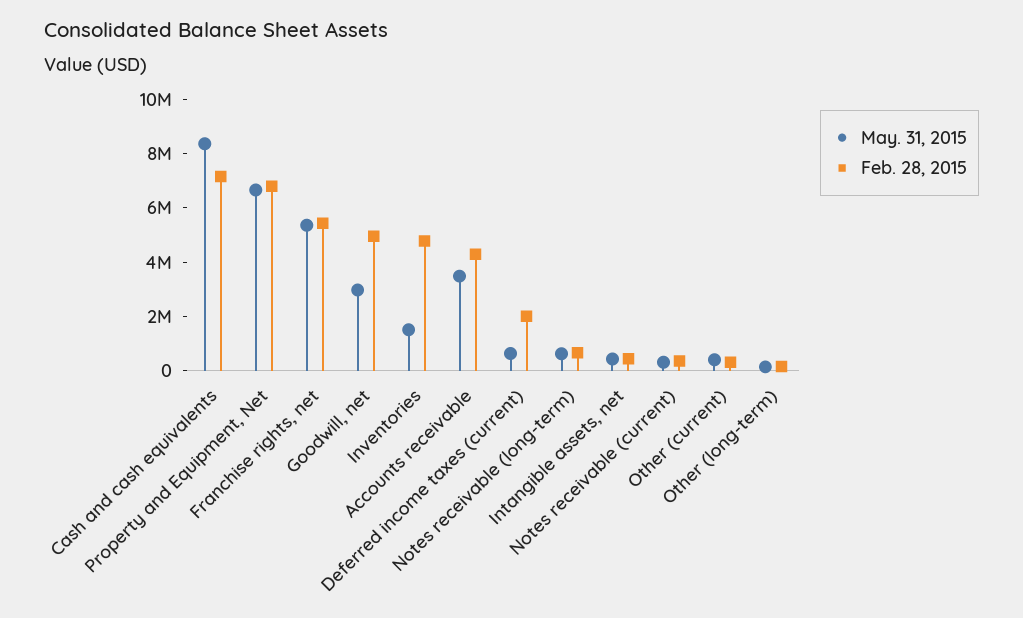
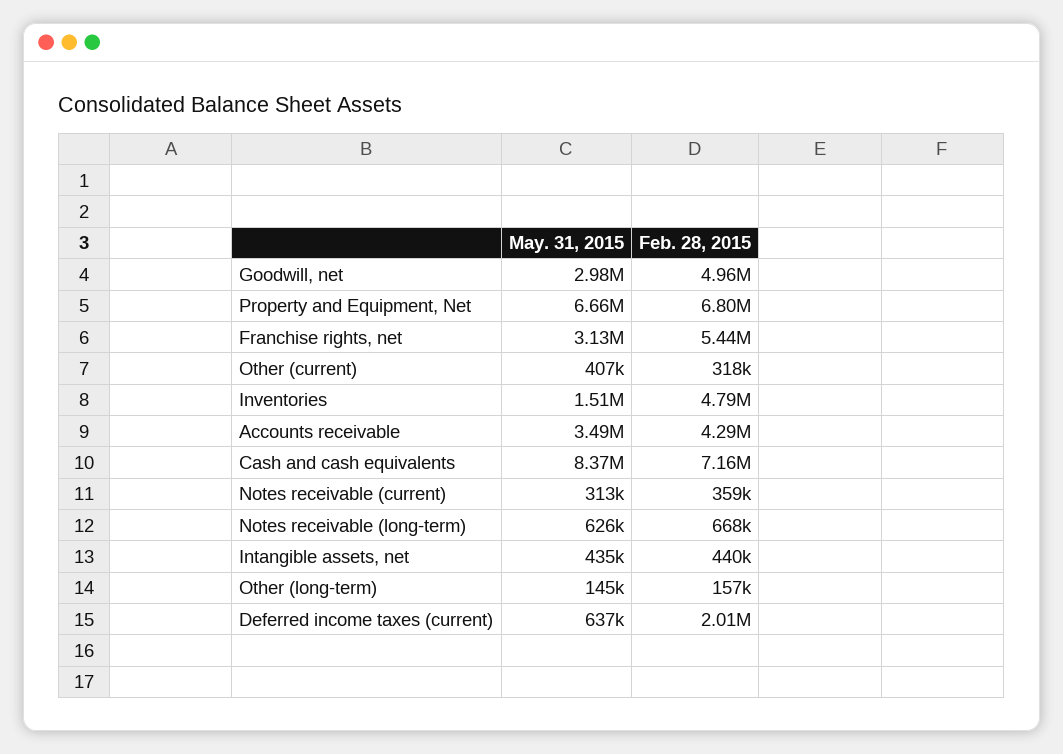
May. 31, 2015, Franchise rights, net: 5500000 -> 3130000

